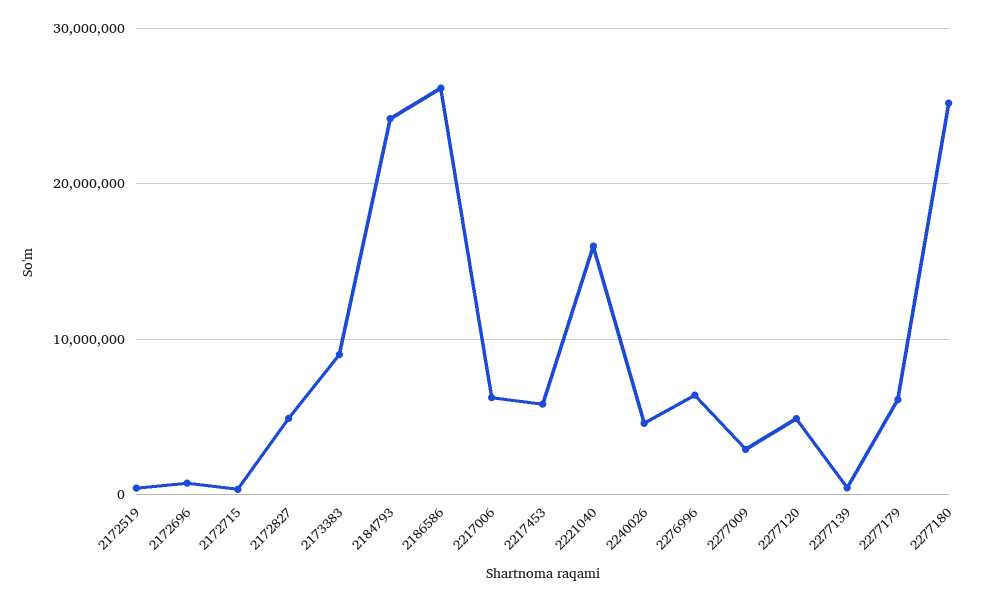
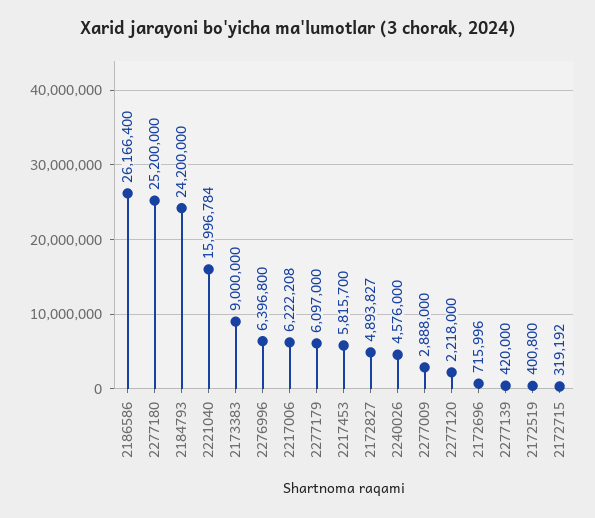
2277120: 5000000 -> 2218000

